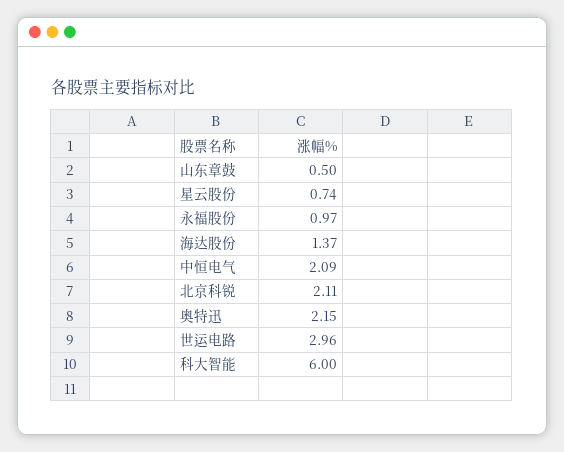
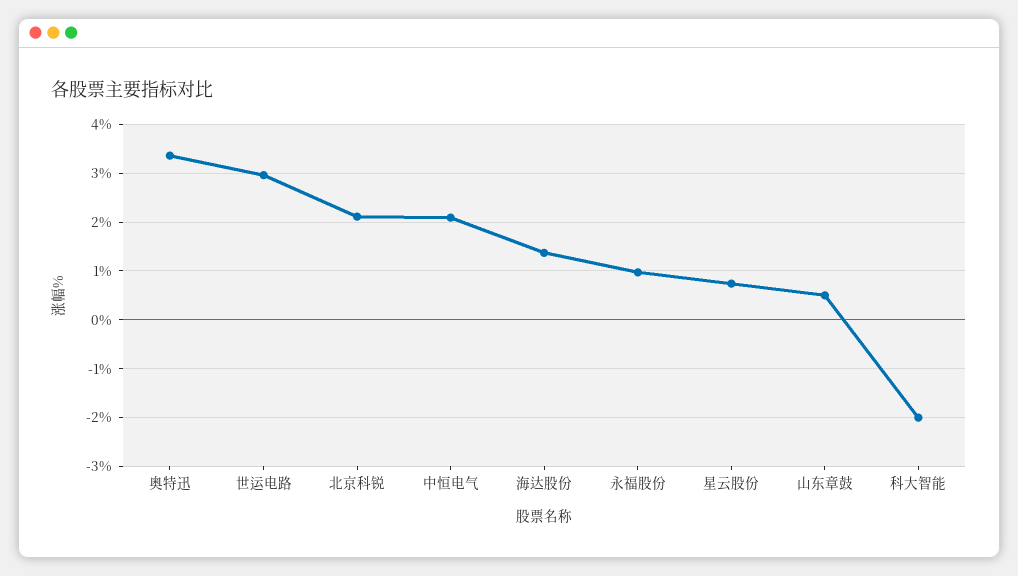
奥特迅: 2.15 -> 3.4
科大智能: 6 -> -2

